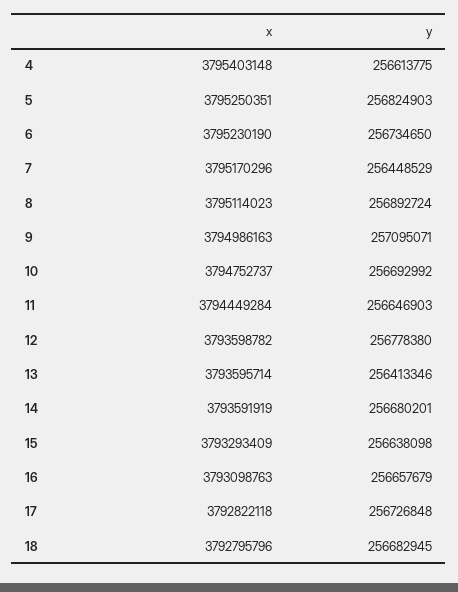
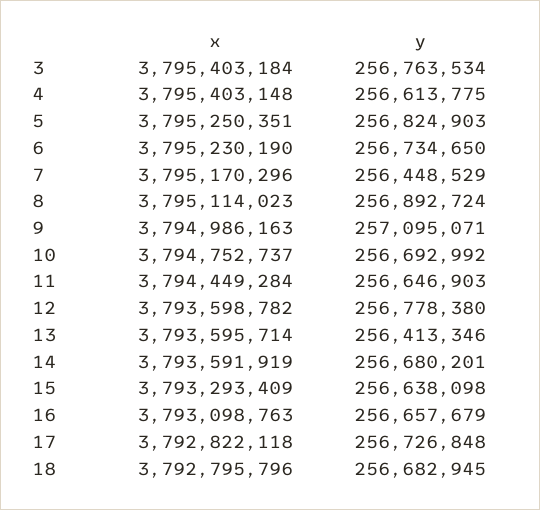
x, 3: none -> 3795403184
y, 3: none -> 256763534

